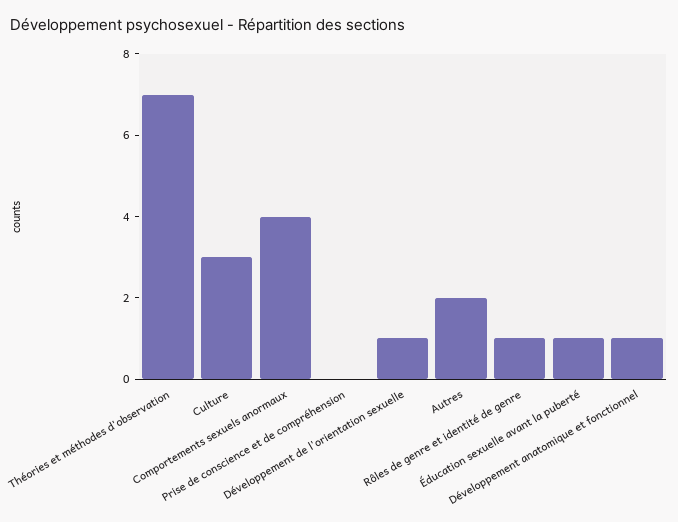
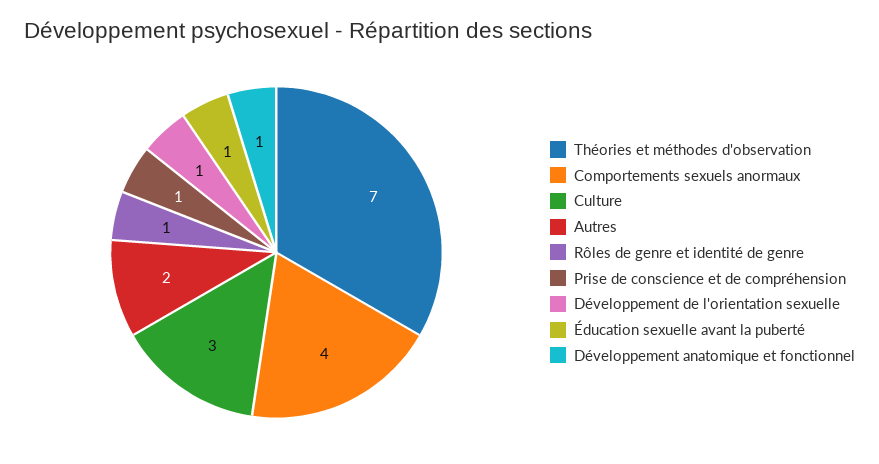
Prise de conscience et de compréhension: 0 -> 1

